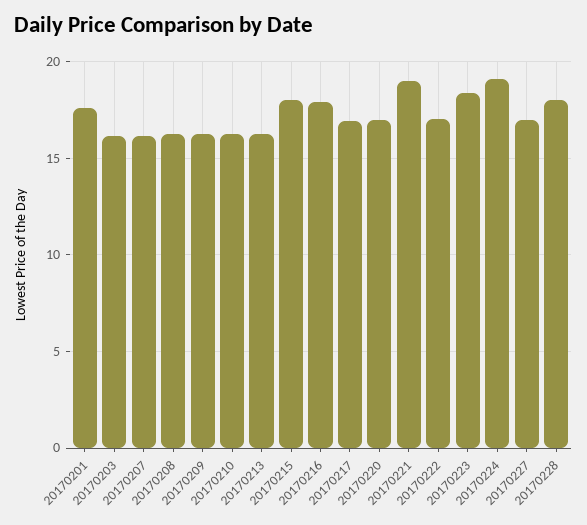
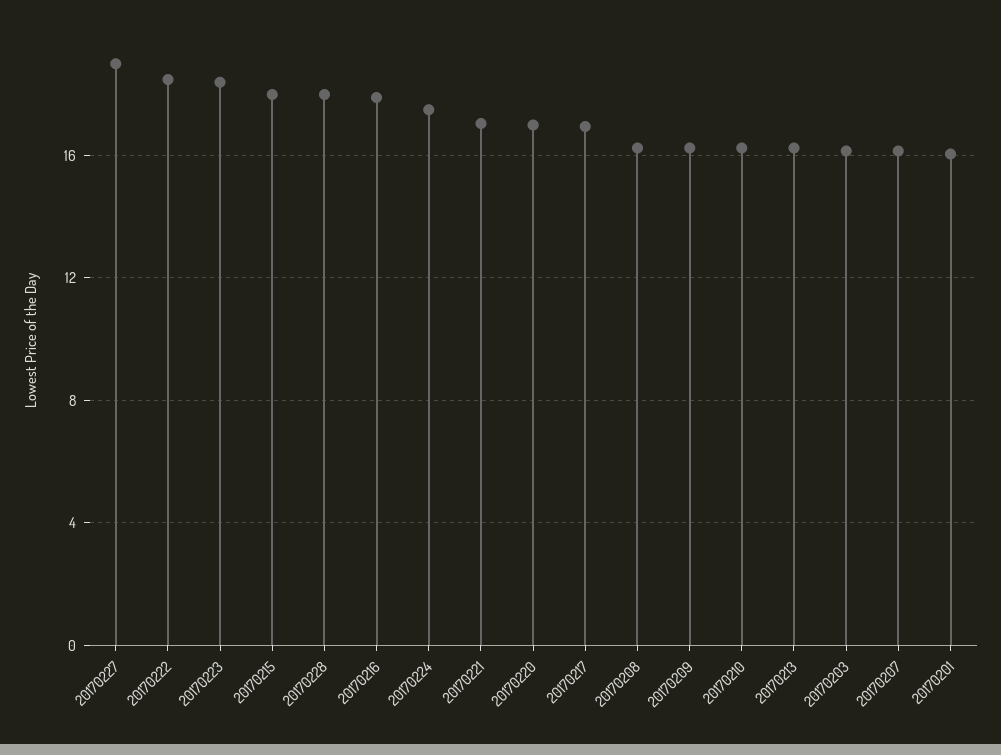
20170201: 17.5 -> 16
20170221: 19 -> 17
20170222: 17 -> 18.5
20170224: 19 -> 17.5
20170227: 17 -> 19

